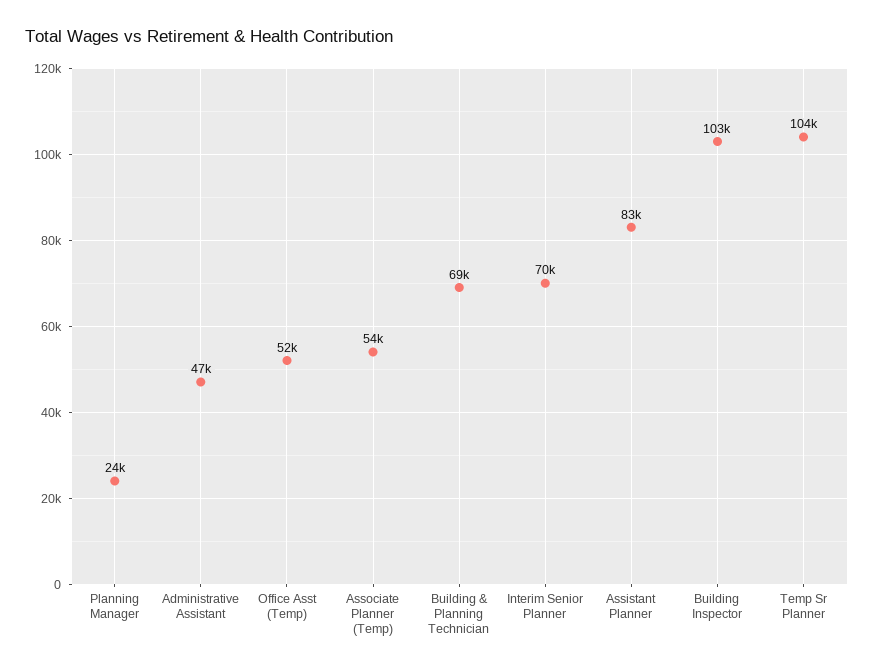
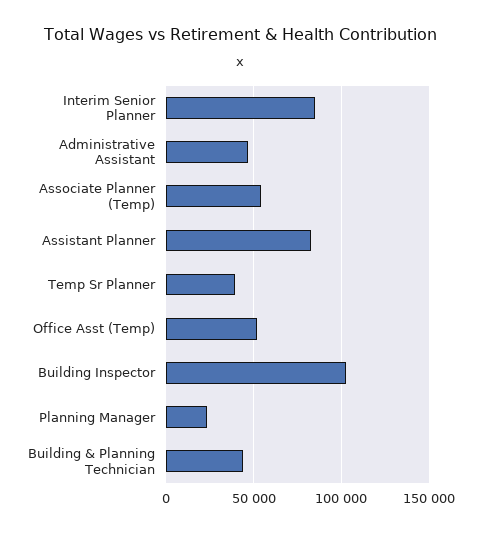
Building & Planning Technician: 69000 -> 45000
Interim Senior Planner: 70000 -> 85000
Temp Sr Planner: 104000 -> 40000

